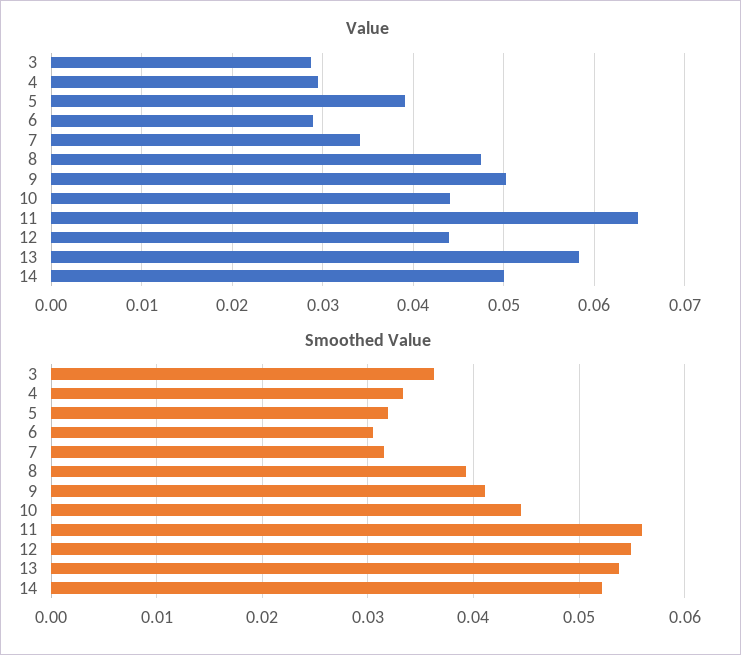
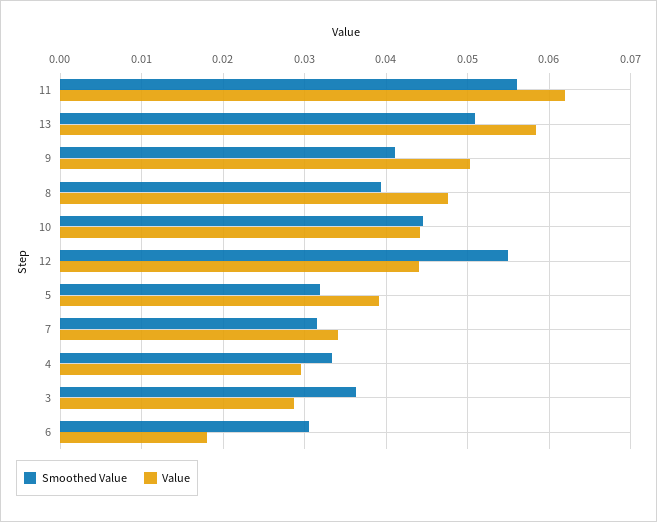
Value, 6: 0.029 -> 0.018
Value, 11: 0.065 -> 0.062
Value, 14: 0.05 -> none
Smoothed Value, 13: 0.054 -> 0.051
Smoothed Value, 14: 0.052 -> none

